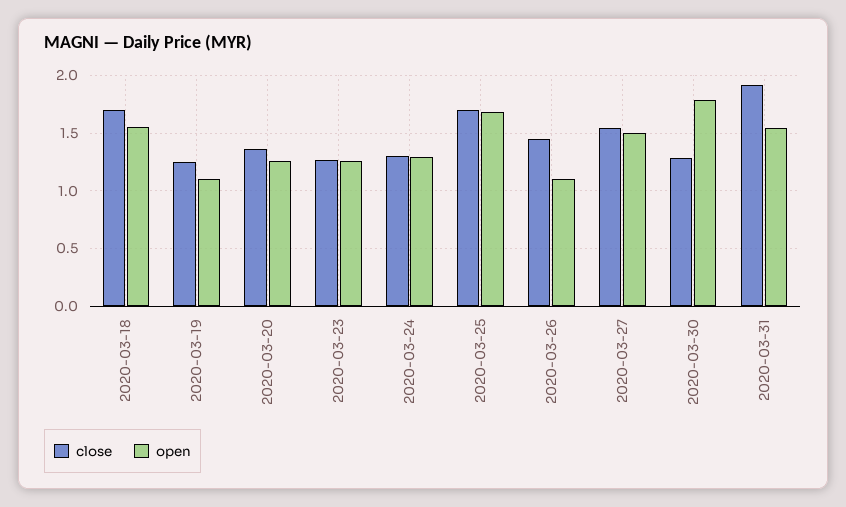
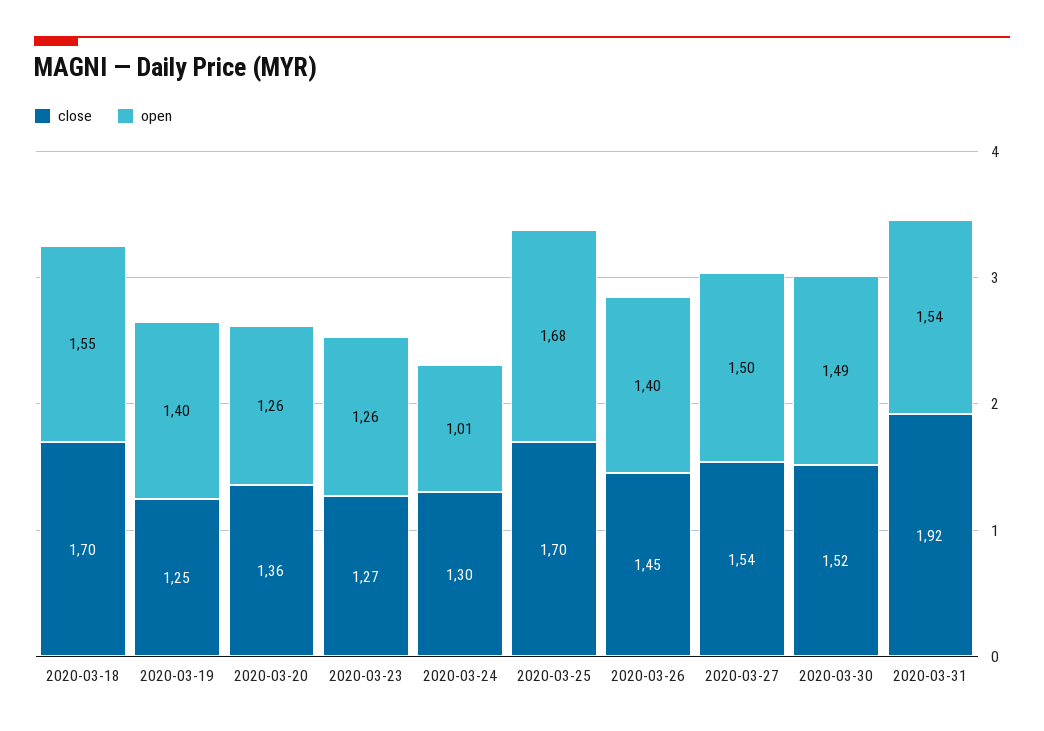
open, 2020-03-19: 1.1 -> 1.4
open, 2020-03-24: 1.3 -> 1.01
open, 2020-03-26: 1.1 -> 1.4
close, 2020-03-30: 1.3 -> 1.52
open, 2020-03-30: 1.8 -> 1.49

